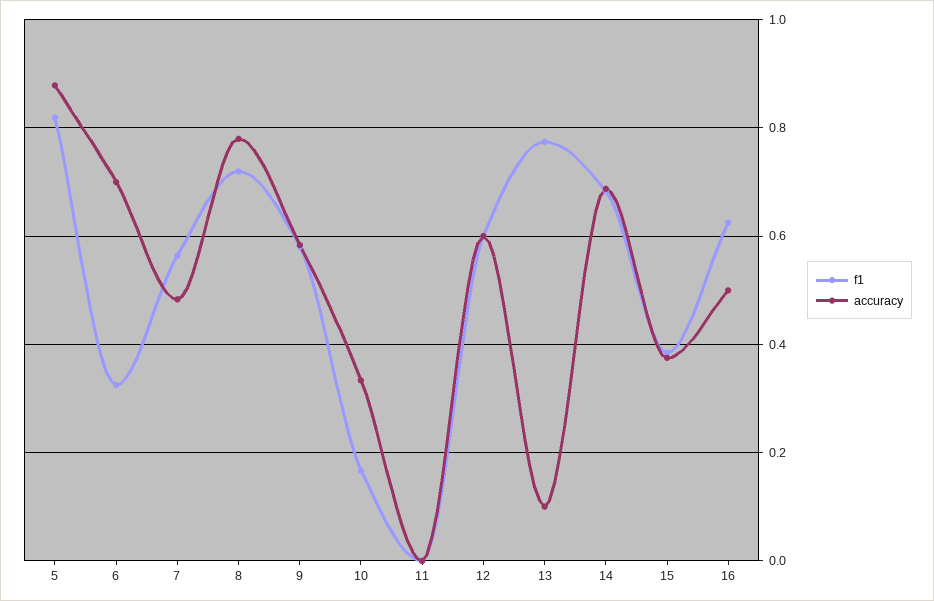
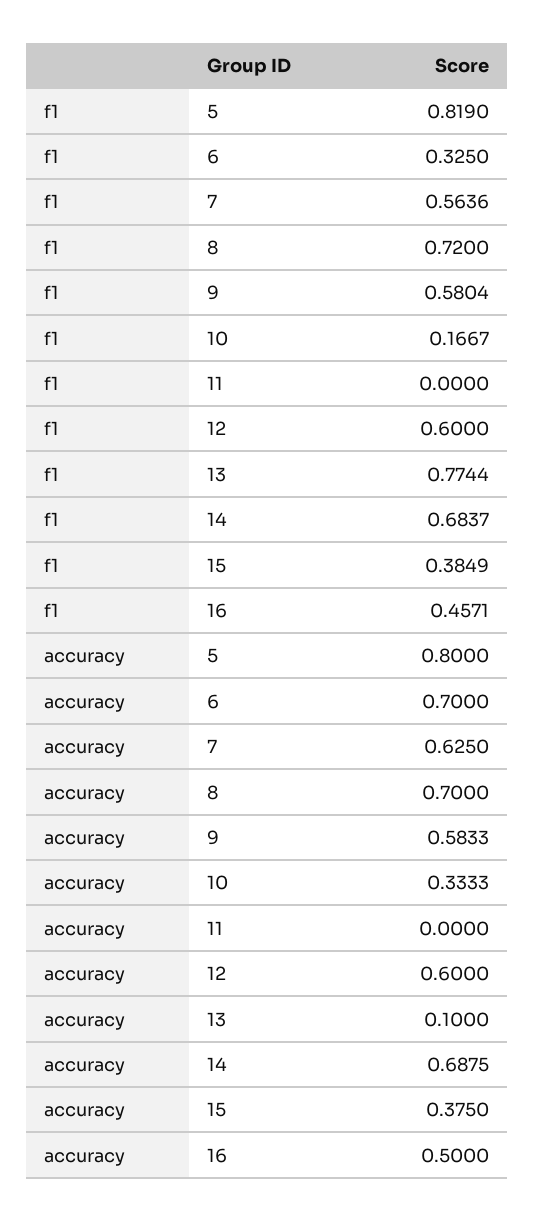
accuracy, 5: 0.88 -> 0.8
accuracy, 7: 0.48 -> 0.625
accuracy, 8: 0.78 -> 0.7
f1, 16: 0.62 -> 0.4571

